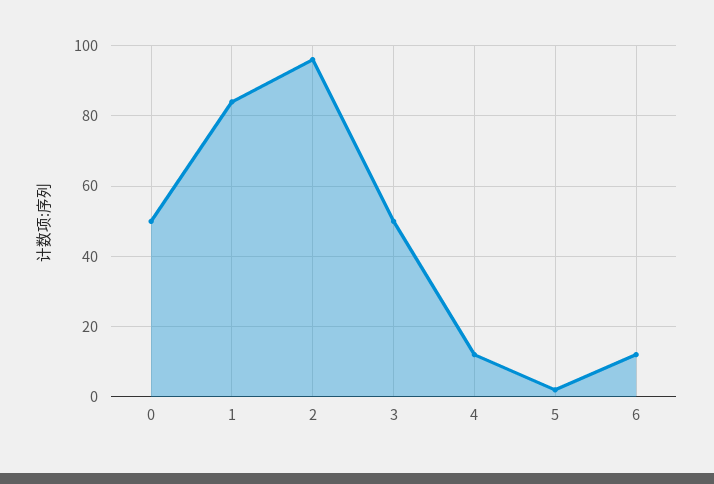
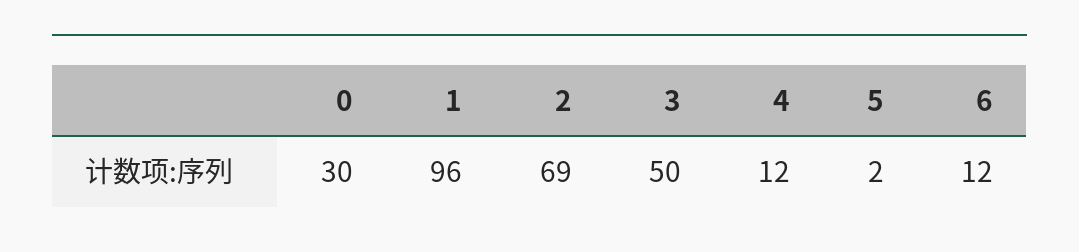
0: 50 -> 30
1: 85 -> 96
2: 95 -> 69

